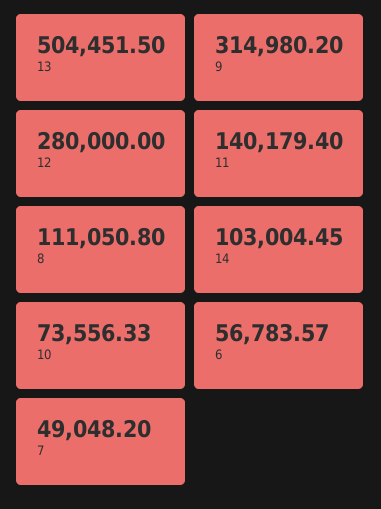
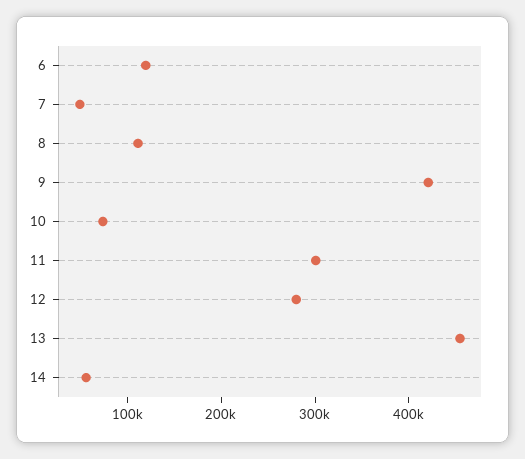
13: 504451.5 -> 460000
9: 314980.2 -> 420000
11: 140179.4 -> 300000
14: 103004.45 -> 60000
6: 56783.57 -> 120000

